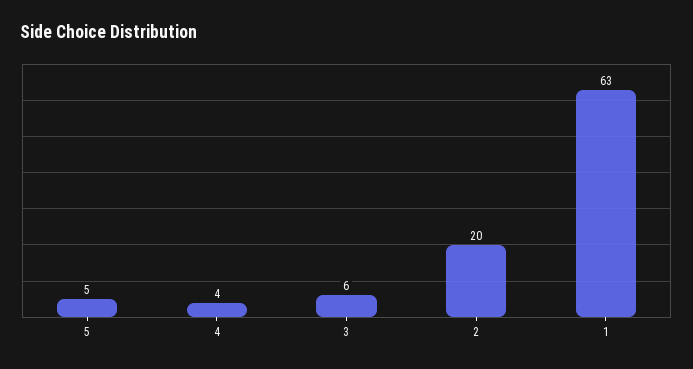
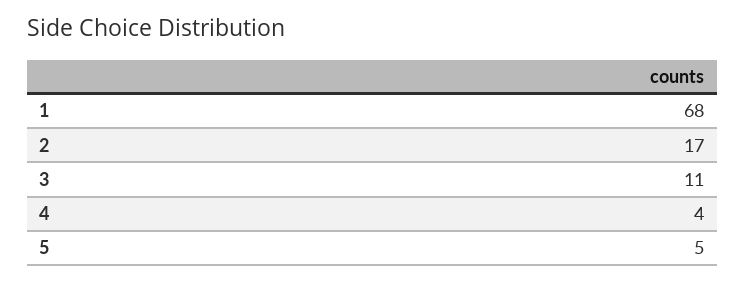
3: 6 -> 11
2: 20 -> 17
1: 63 -> 68

